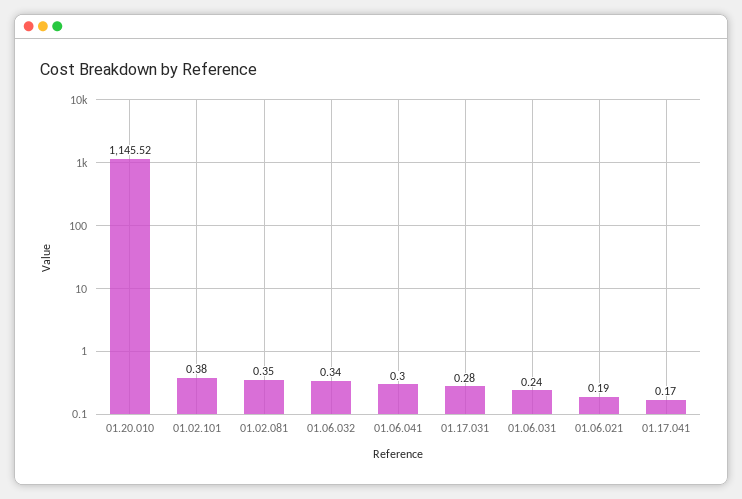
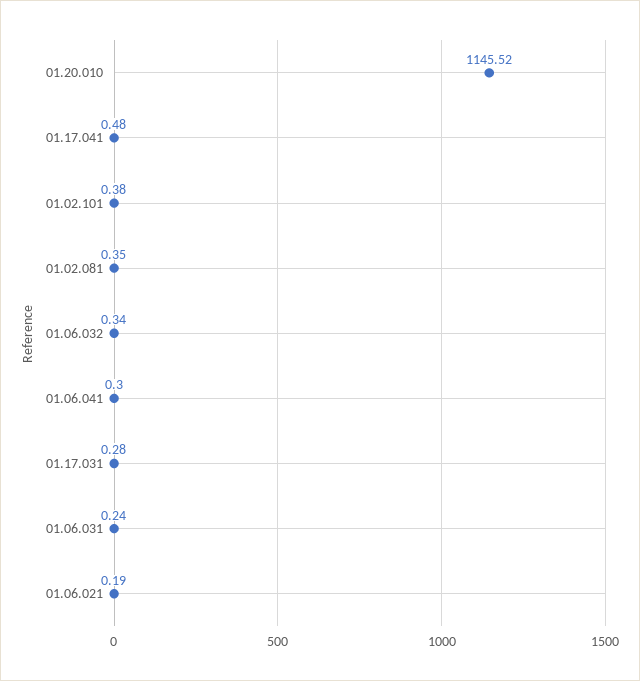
01.17.041: 0.17 -> 0.48

